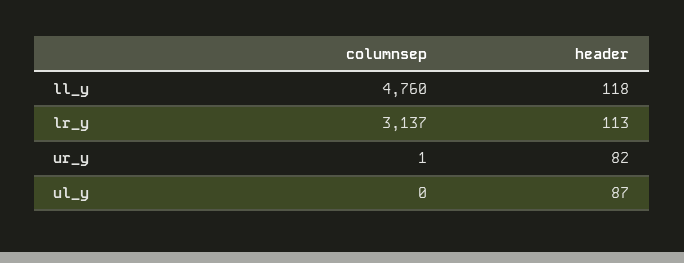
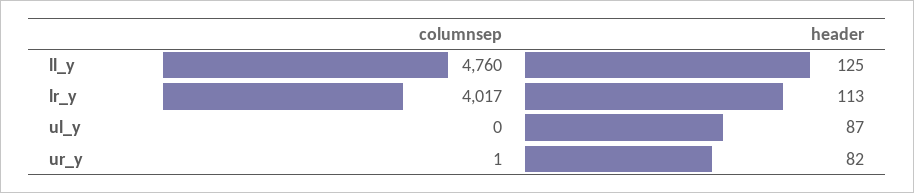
header, ll_y: 118 -> 125
columnsep, lr_y: 3137 -> 4017

